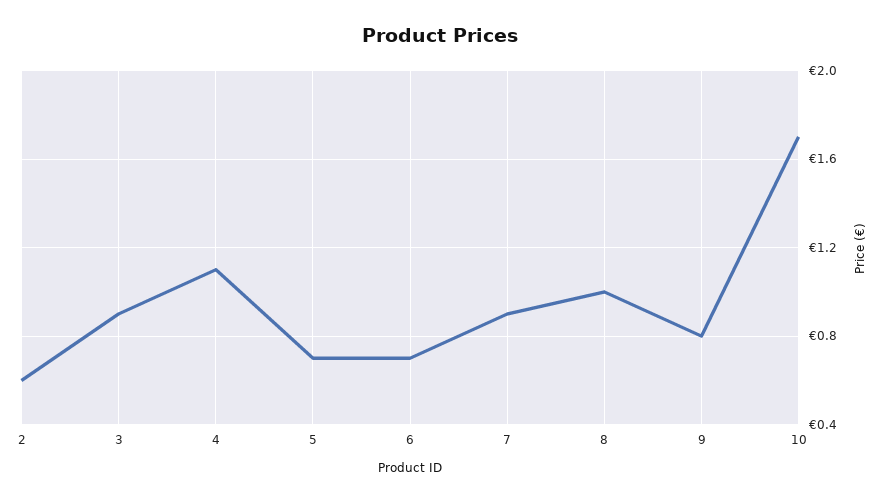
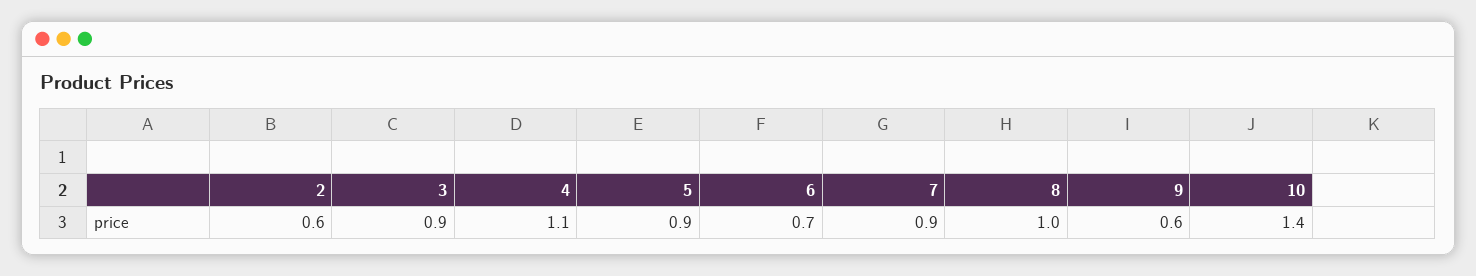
5: 0.7 -> 0.9
9: 0.8 -> 0.6
10: 1.7 -> 1.4

